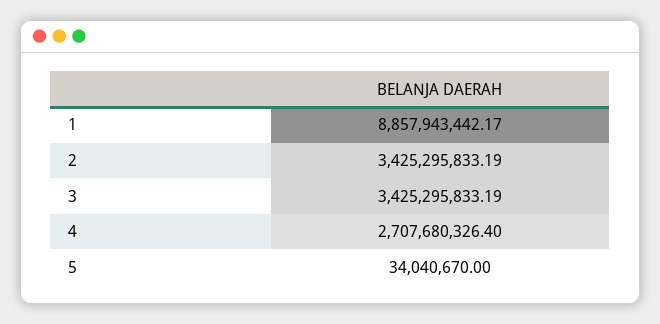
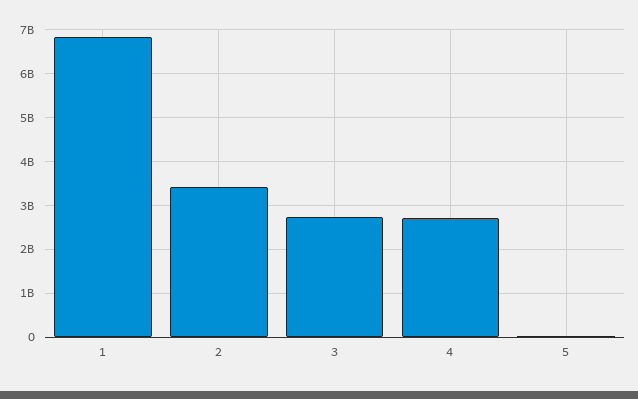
1: 8857943442.17 -> 6800000000
3: 3425295833.19 -> 2800000000

